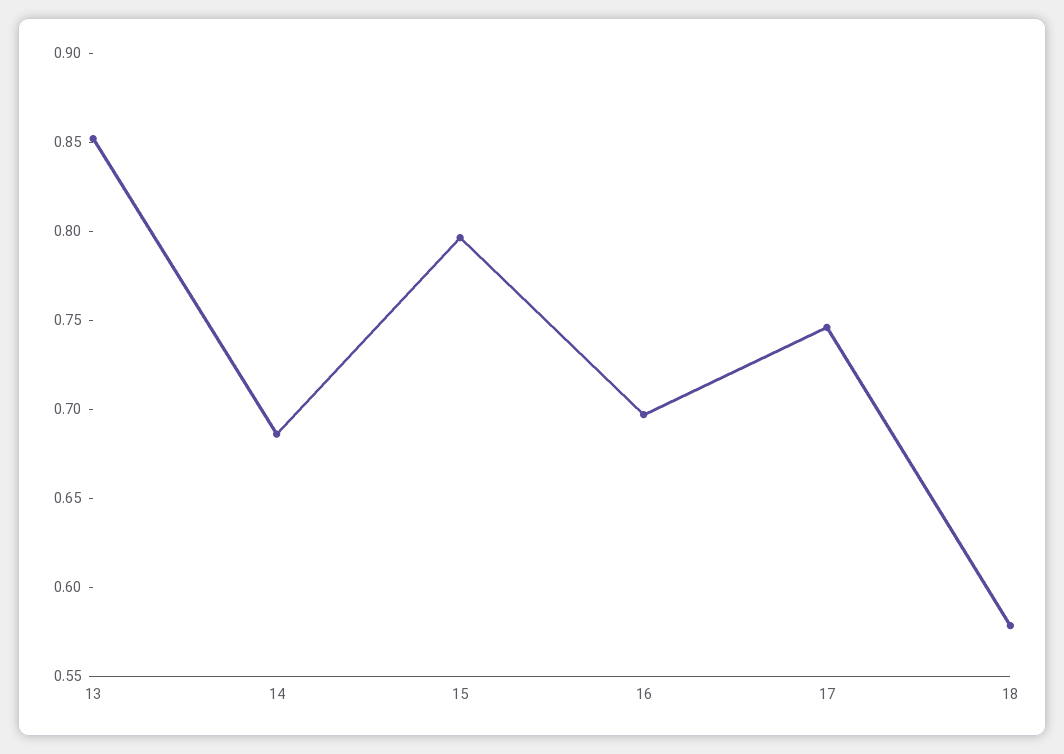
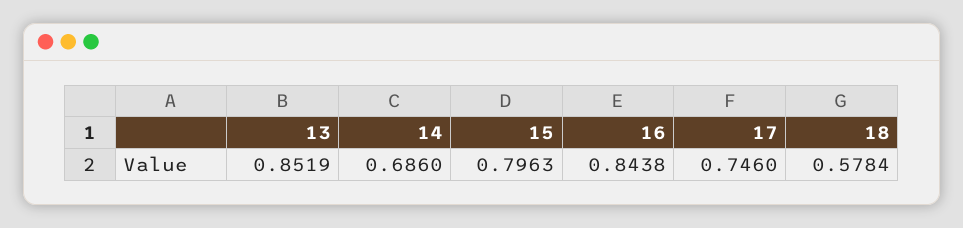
16: 0.7 -> 0.8438

